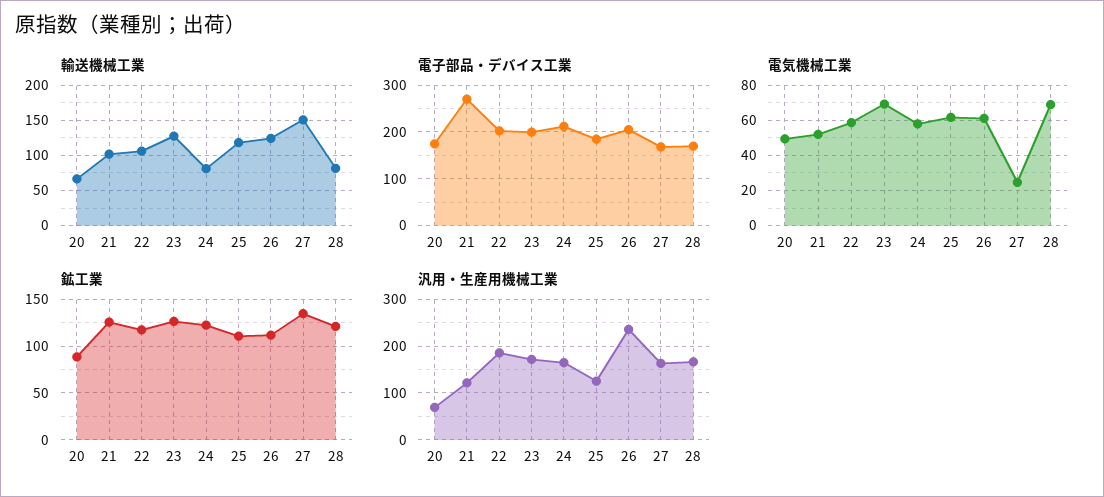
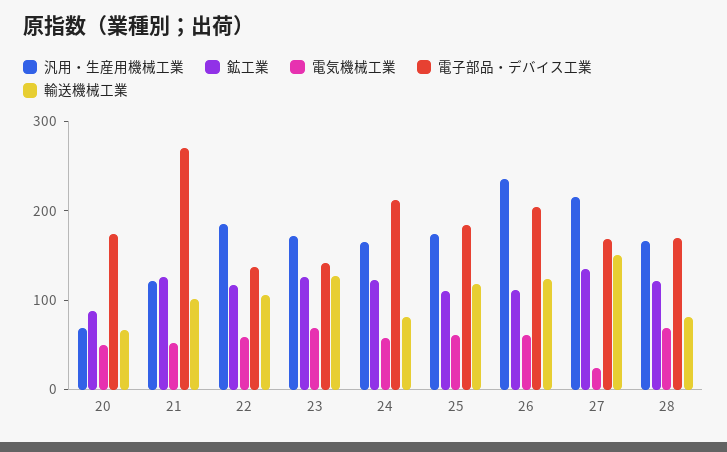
電子部品・デバイス工業, 22: 200 -> 140
電子部品・デバイス工業, 23: 200 -> 140
汎用・生産用機械工業, 25: 120 -> 180
汎用・生産用機械工業, 27: 160 -> 220

